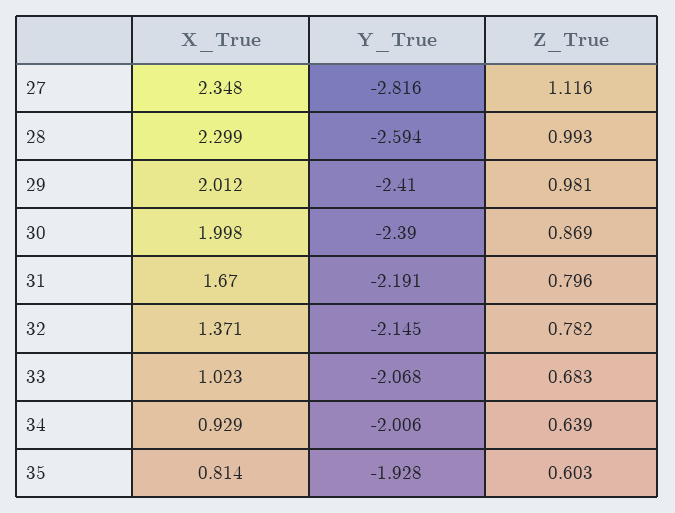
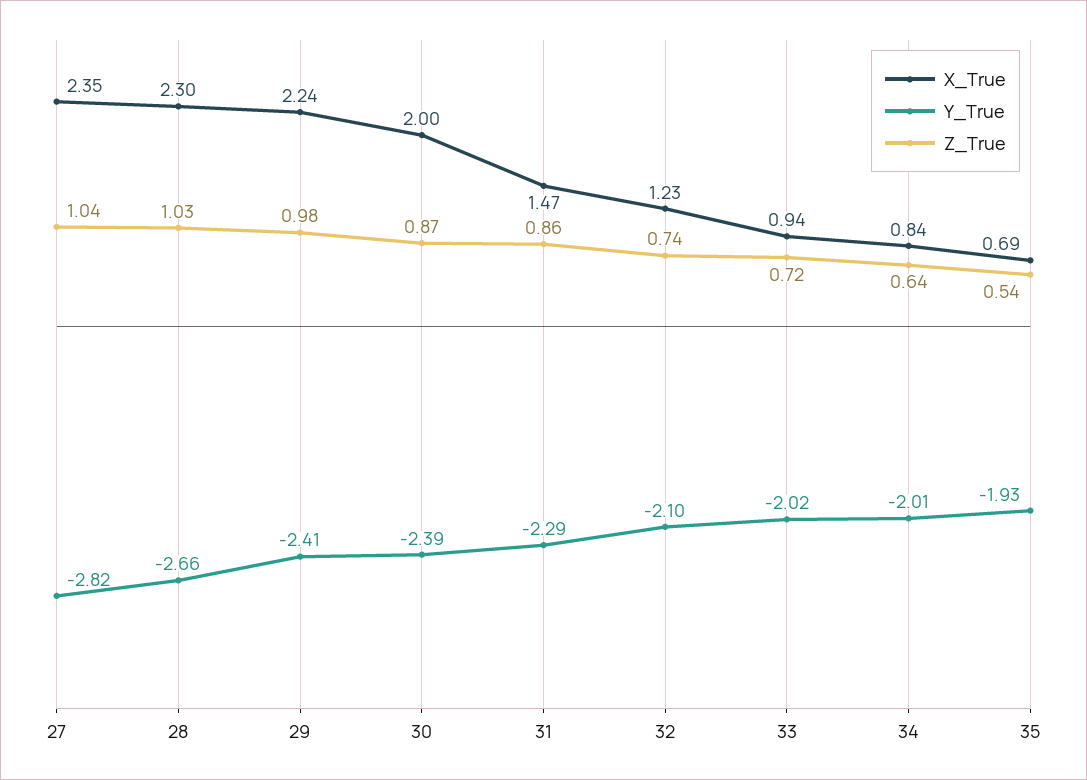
Z_True, 27: 1.116 -> 1.04
Y_True, 28: -2.594 -> -2.66
Z_True, 28: 0.993 -> 1.03
X_True, 29: 2.012 -> 2.24
X_True, 31: 1.67 -> 1.47
Y_True, 31: -2.191 -> -2.29
Z_True, 31: 0.796 -> 0.86
X_True, 32: 1.371 -> 1.23
Y_True, 32: -2.145 -> -2.1
Z_True, 32: 0.782 -> 0.74
X_True, 33: 1.023 -> 0.94
Y_True, 33: -2.068 -> -2.02
Z_True, 33: 0.683 -> 0.72
X_True, 34: 0.929 -> 0.84
X_True, 35: 0.814 -> 0.69
Z_True, 35: 0.603 -> 0.54

